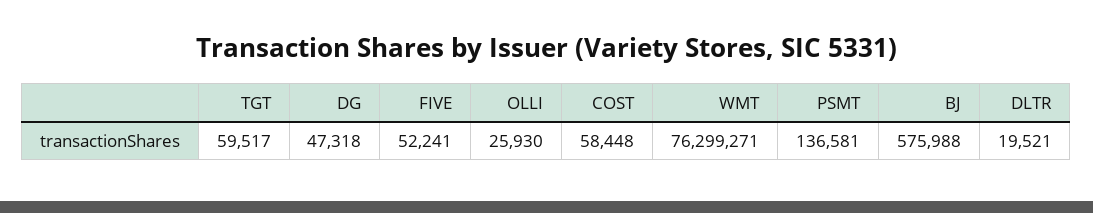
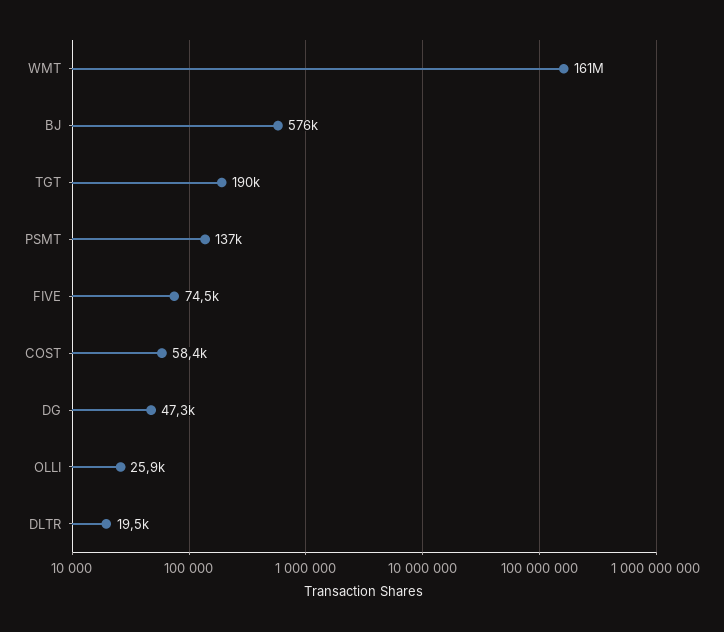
TGT: 59517 -> 190000
FIVE: 52241 -> 74500
WMT: 76299271 -> 161000000

